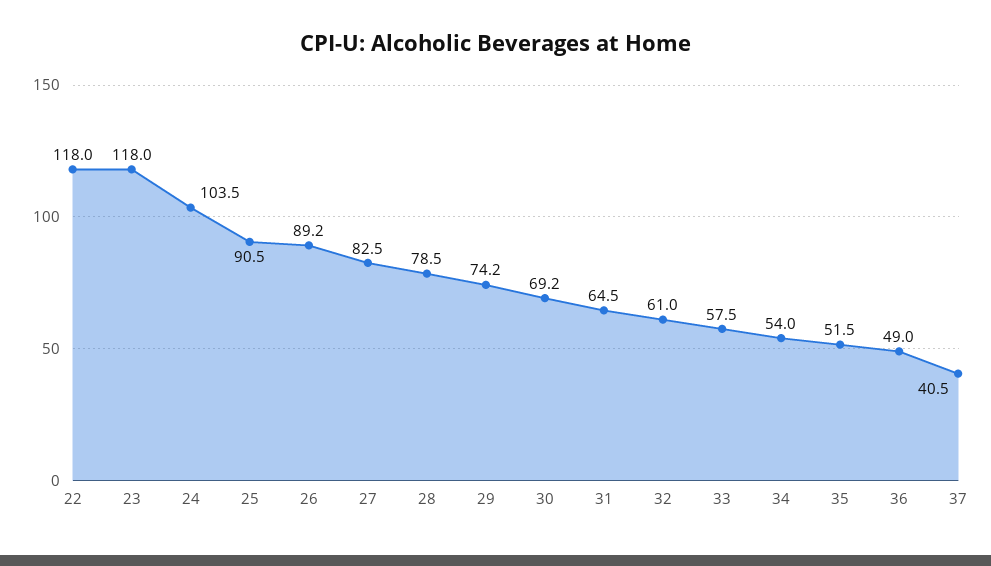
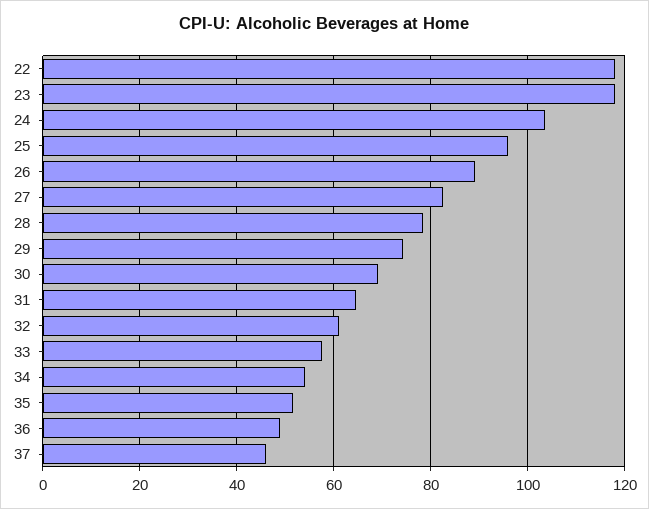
25: 90.5 -> 96
37: 40.5 -> 46

